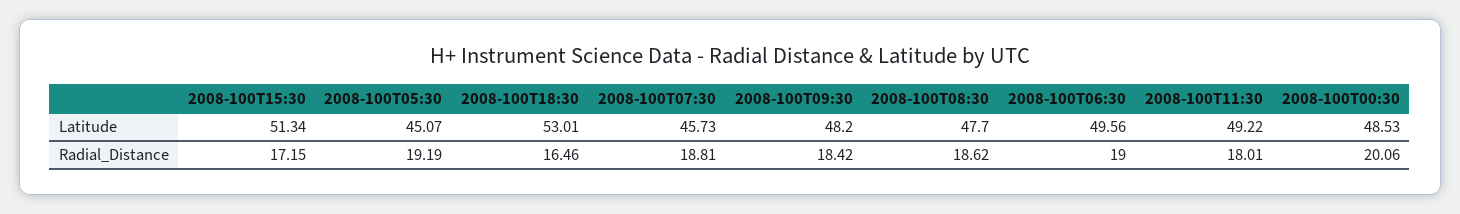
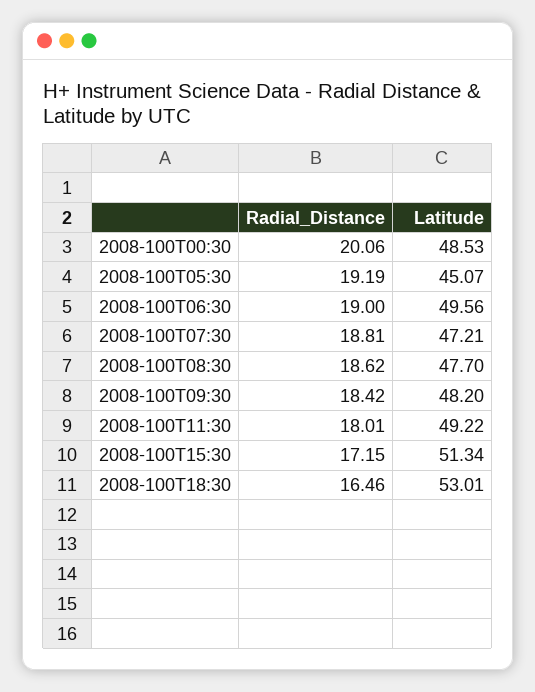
2008-100T07:30, Latitude: 45.73 -> 47.21

